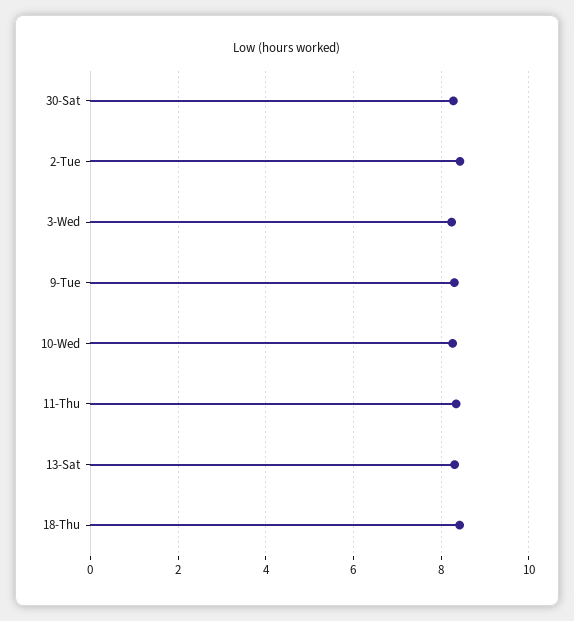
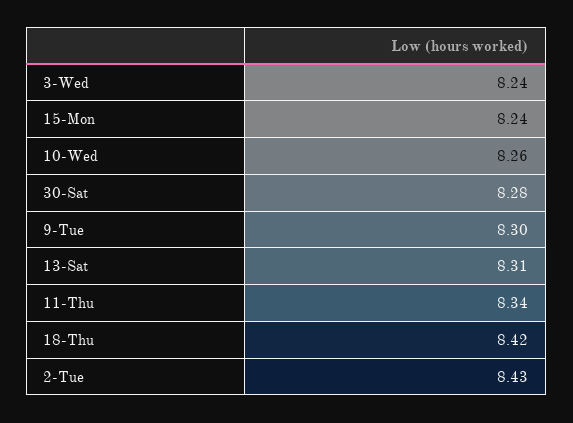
15-Mon: none -> 8.24

